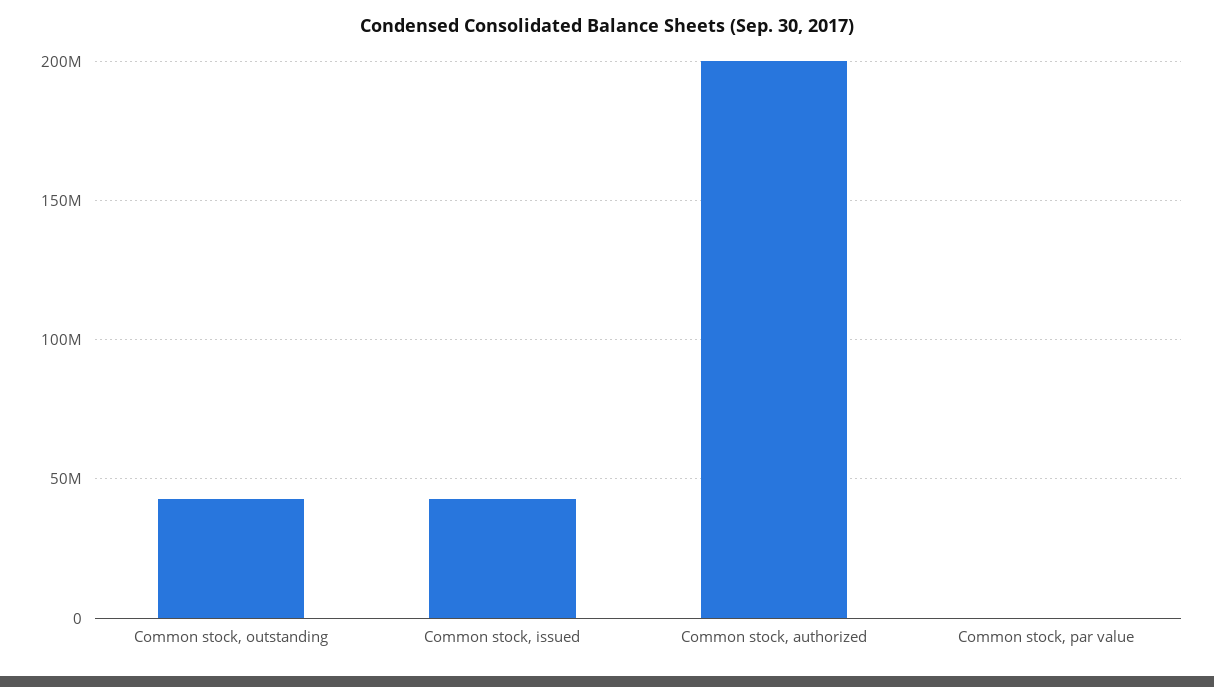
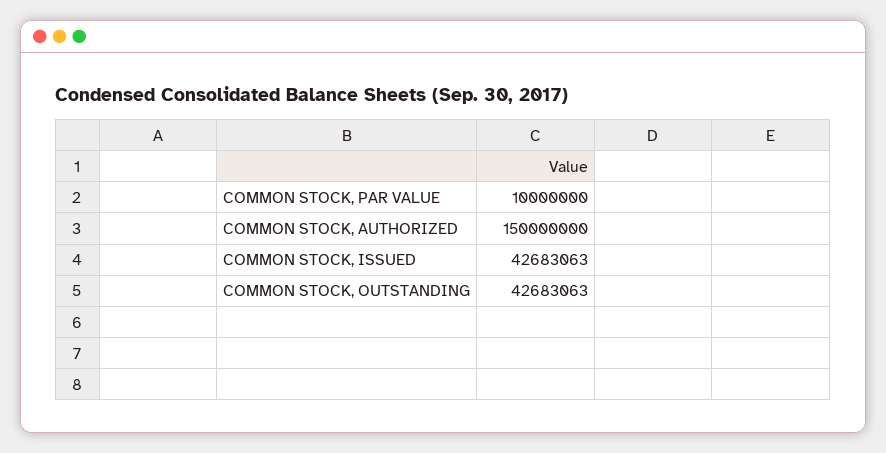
Common stock, authorized: 200000000 -> 150000000
Common stock, par value: 0 -> 10000000

